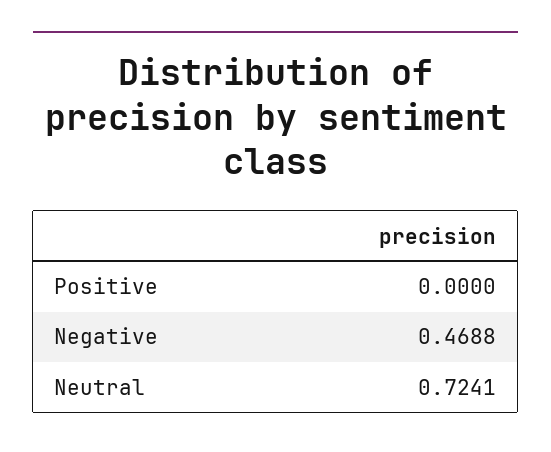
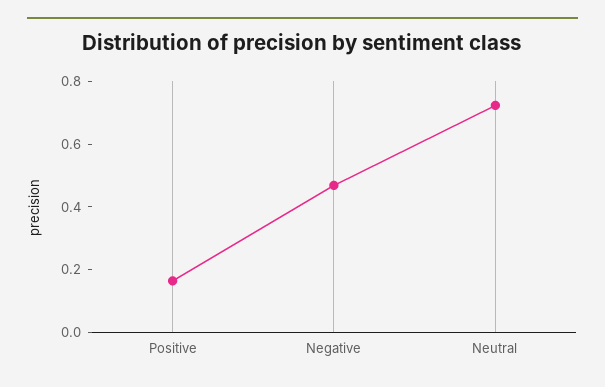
Positive: 0 -> 0.15

